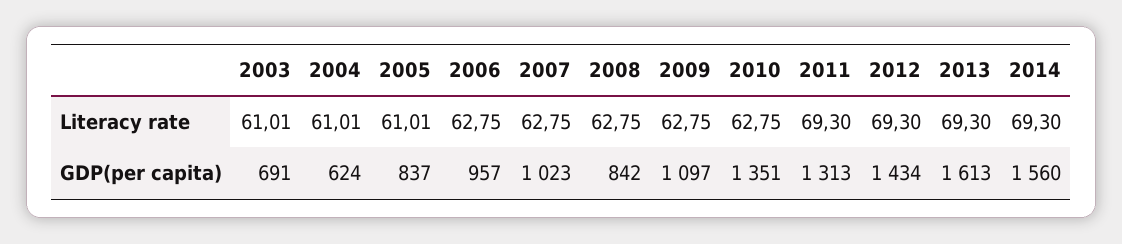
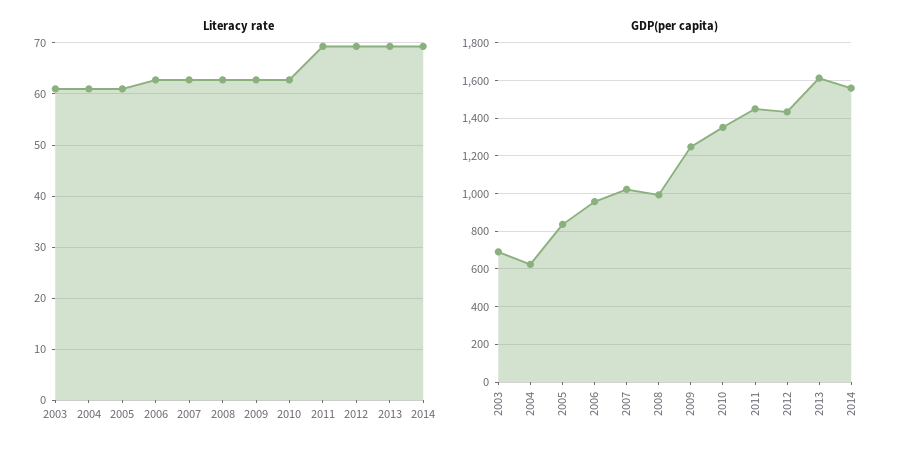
GDP(per capita), 2008: 842 -> 1000
GDP(per capita), 2009: 1097 -> 1250
GDP(per capita), 2011: 1313 -> 1450

